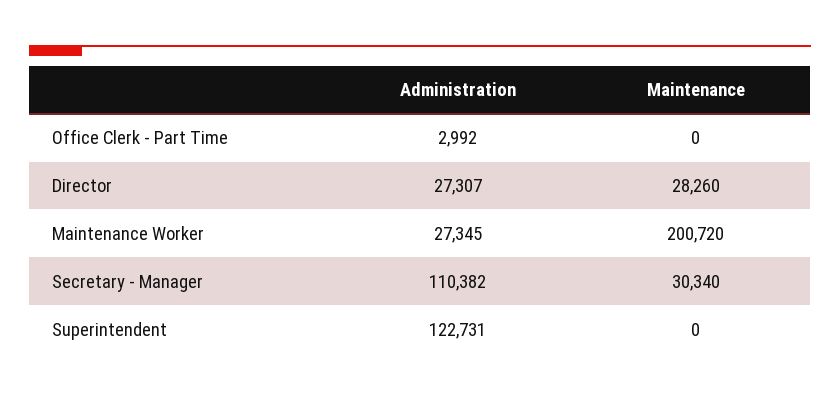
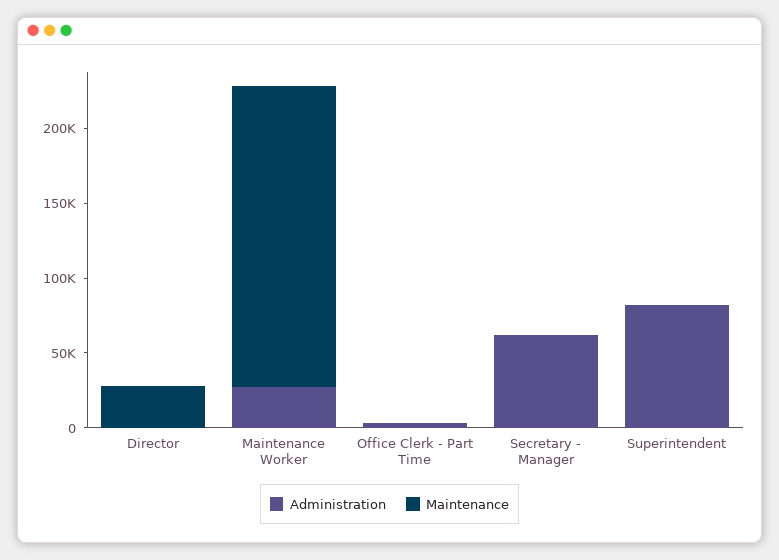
Administration, Director: 27307 -> 0
Administration, Secretary - Manager: 110382 -> 60000
Maintenance, Secretary - Manager: 30340 -> 0
Administration, Superintendent: 122731 -> 80000

